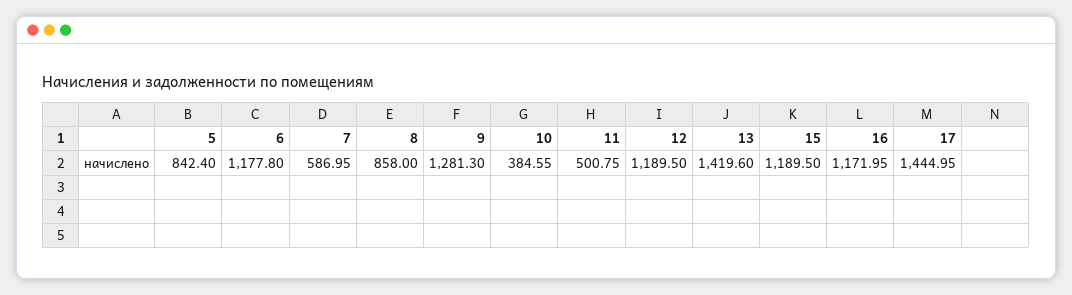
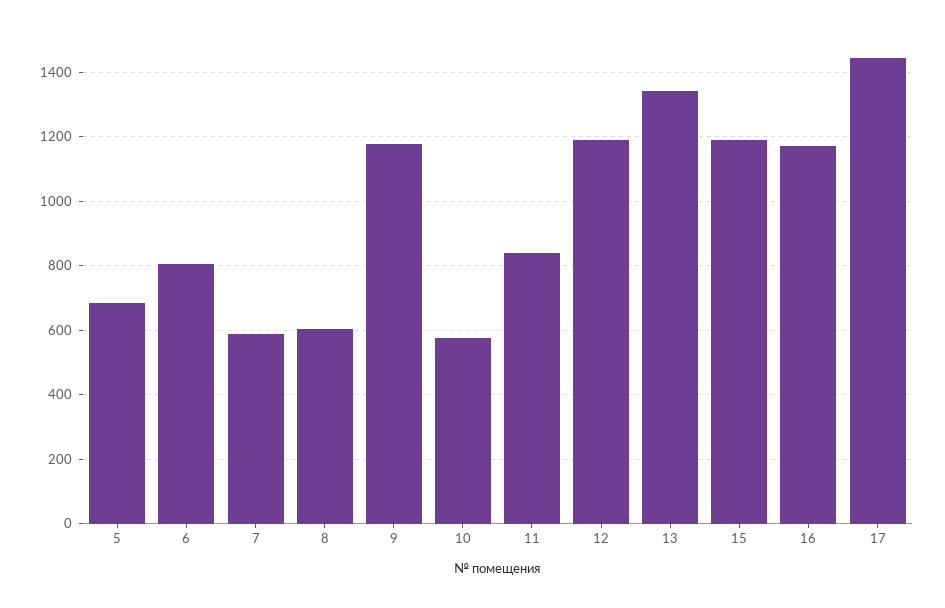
5: 842.4 -> 680
6: 1177.8 -> 800
8: 858 -> 600
9: 1281.3 -> 1180
10: 384.55 -> 580
11: 500.75 -> 840
13: 1419.6 -> 1340

